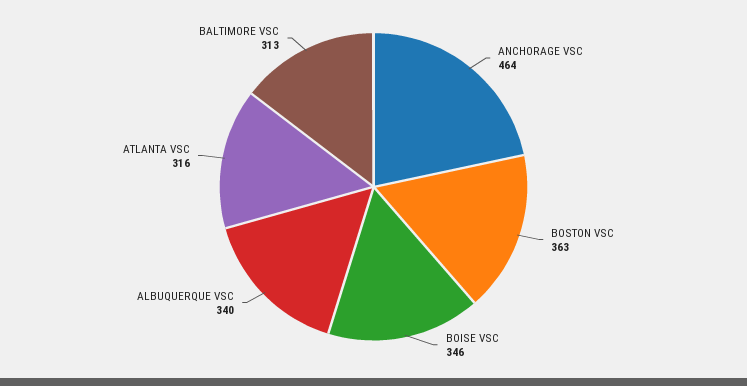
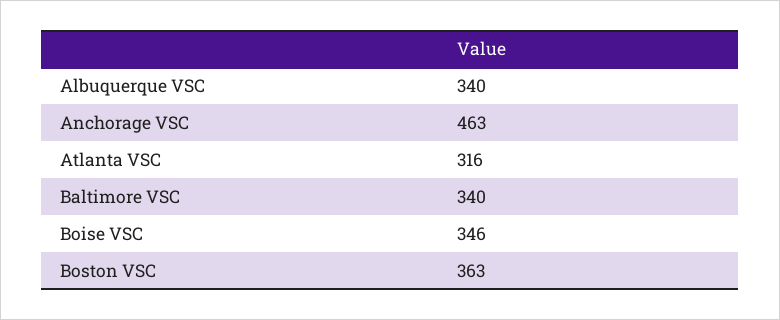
ANCHORAGE VSC: 464 -> 463
BALTIMORE VSC: 313 -> 340

